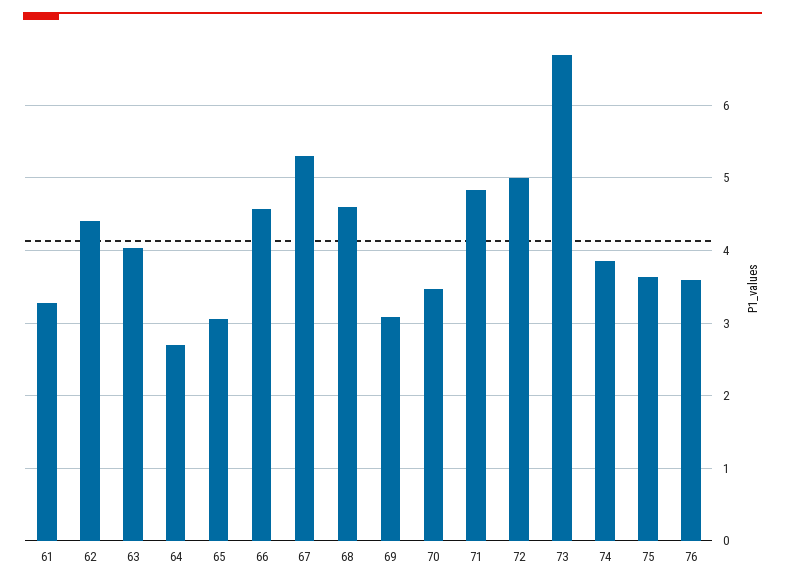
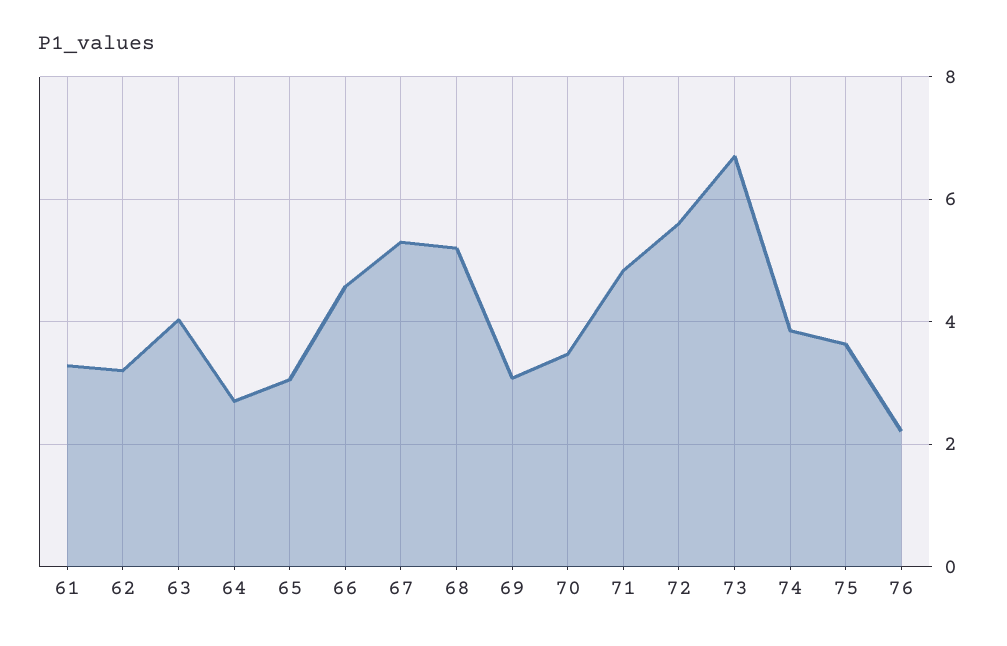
62: 4.4 -> 3.2
68: 4.6 -> 5.2
72: 5 -> 5.6
76: 3.6 -> 2.2

